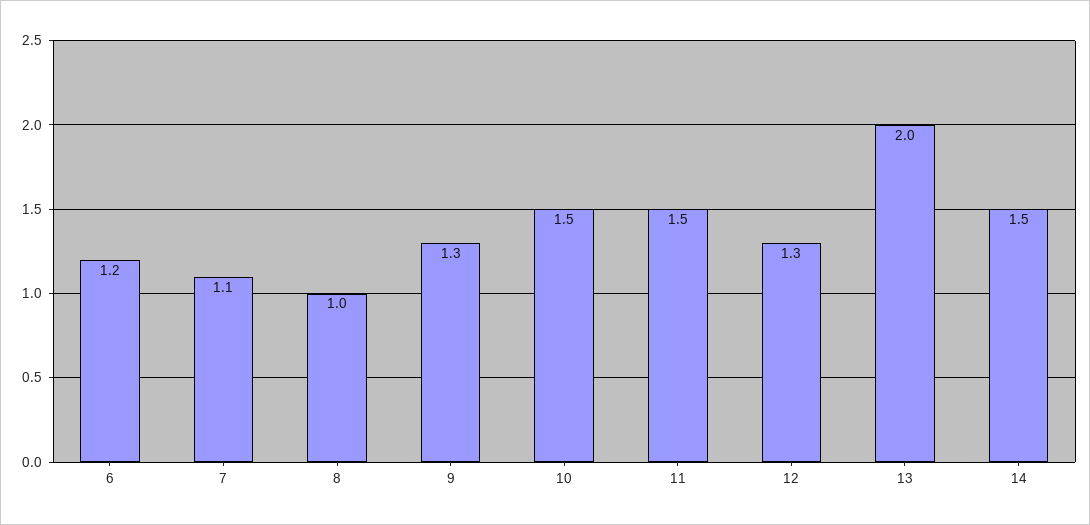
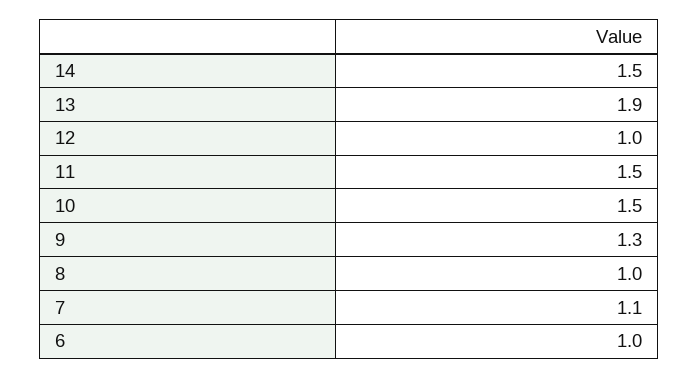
6: 1.2 -> 1
12: 1.3 -> 1
13: 2 -> 1.9

